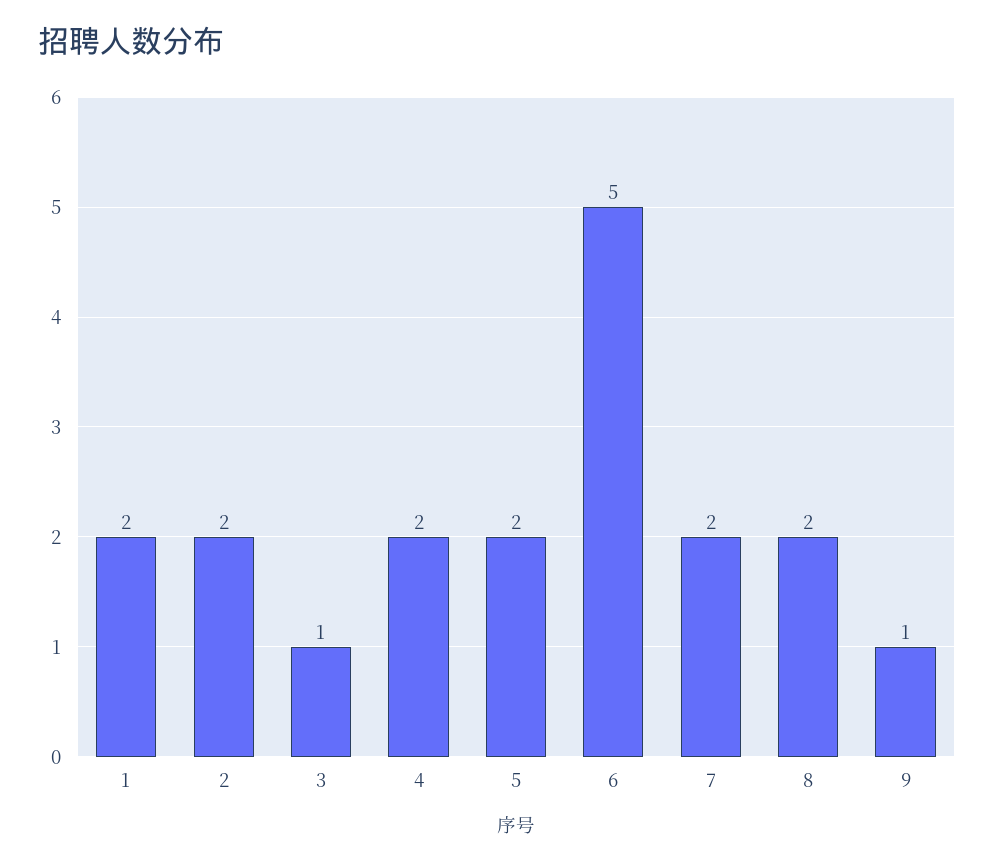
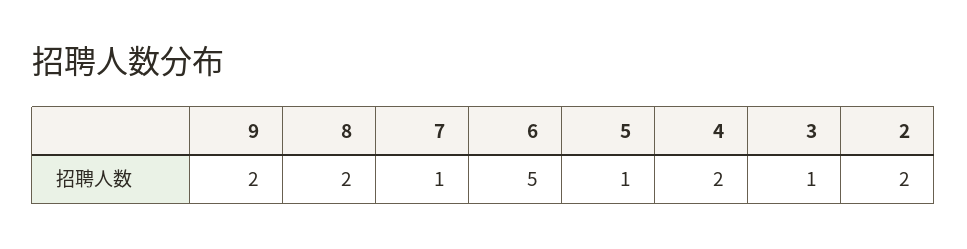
1: 2 -> none
5: 2 -> 1
7: 2 -> 1
9: 1 -> 2

